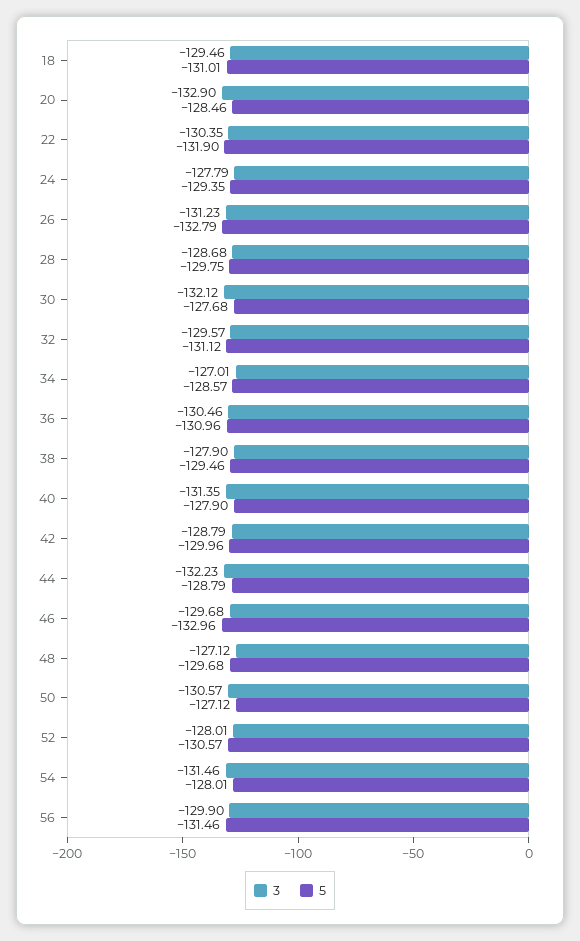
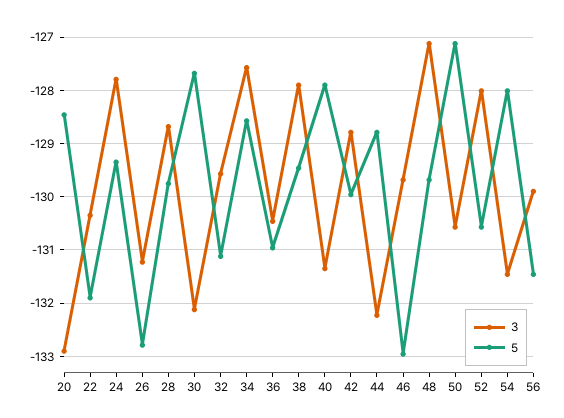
3, 18: -129.46 -> none
5, 18: -131.01 -> none
3, 34: -127.01 -> -127.6

